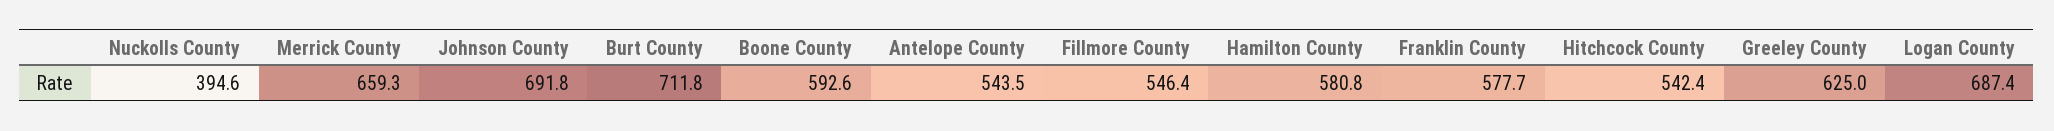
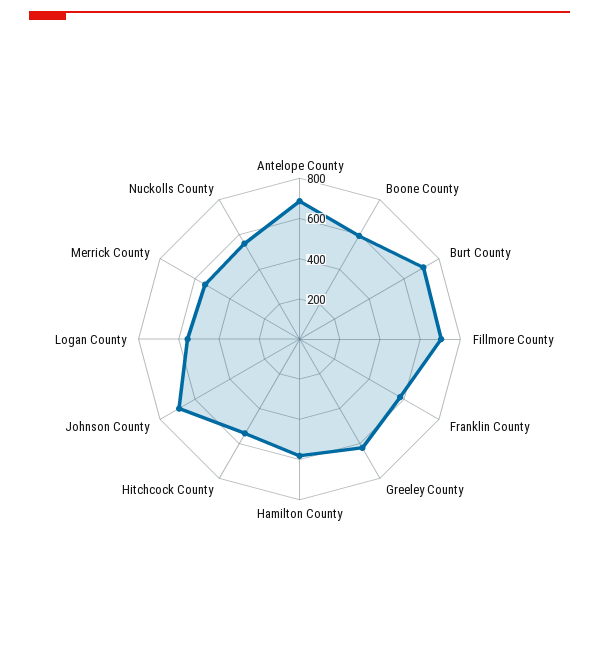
Nuckolls County: 394.6 -> 550
Merrick County: 659.3 -> 550
Antelope County: 543.5 -> 700
Fillmore County: 546.4 -> 700
Logan County: 687.4 -> 550

